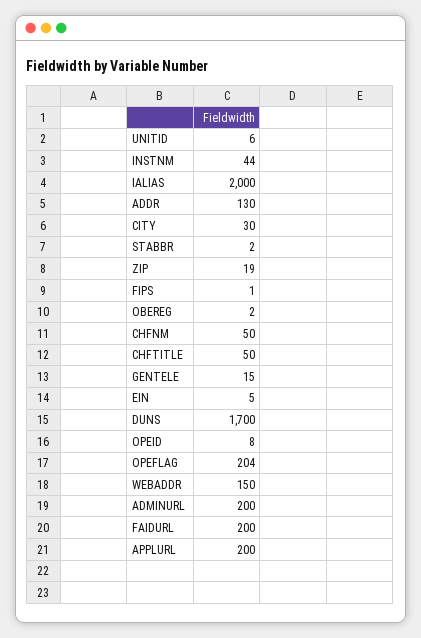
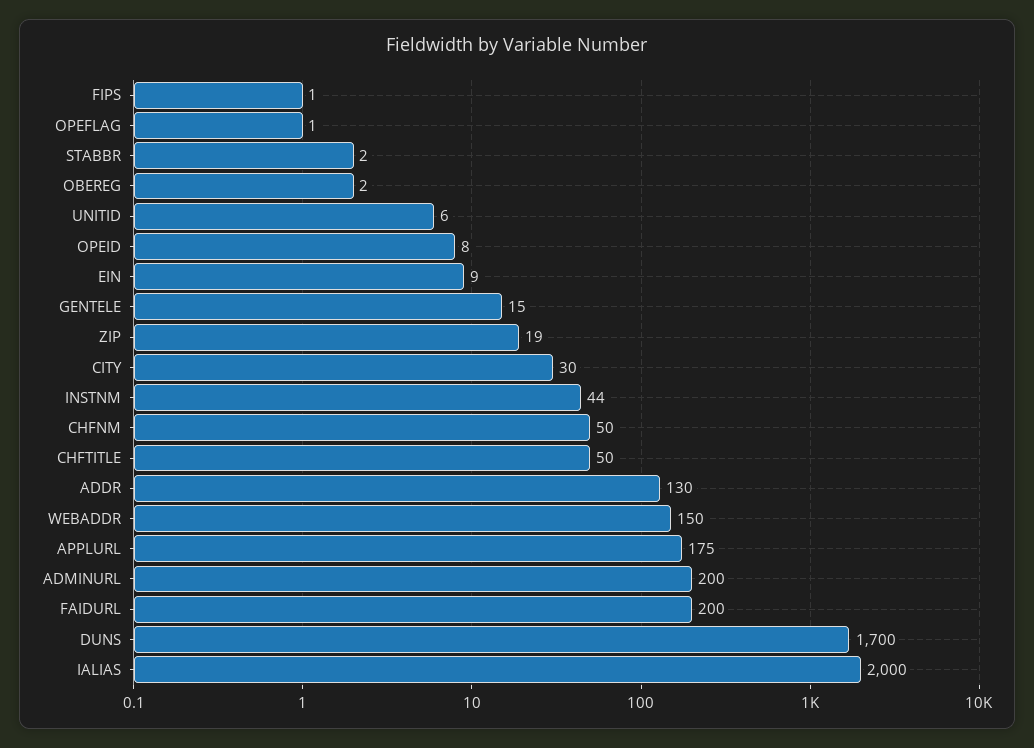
EIN: 5 -> 9
OPEFLAG: 204 -> 1
APPLURL: 200 -> 175

